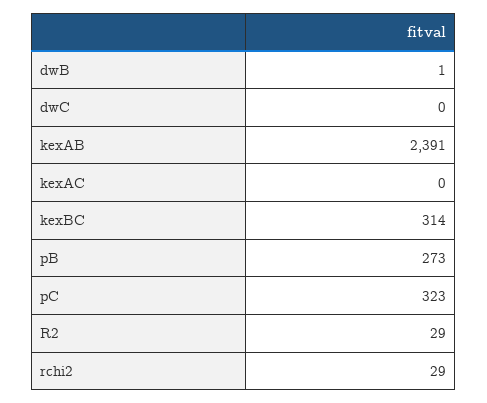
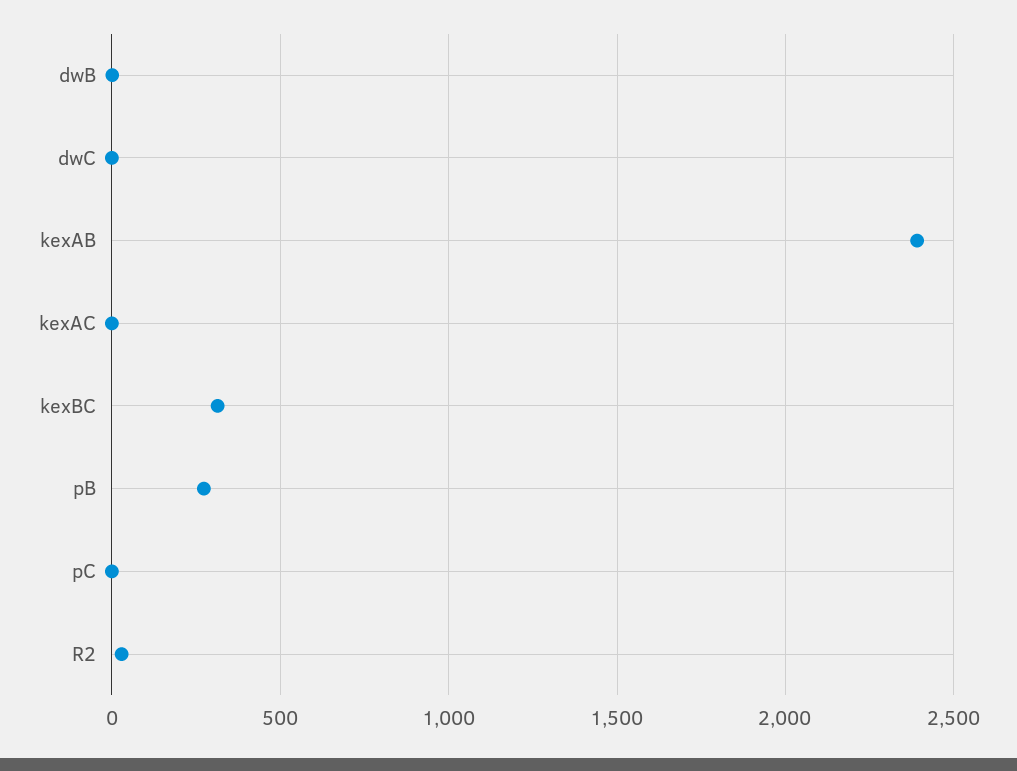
pC: 323 -> 0
rchi2: 29 -> none

